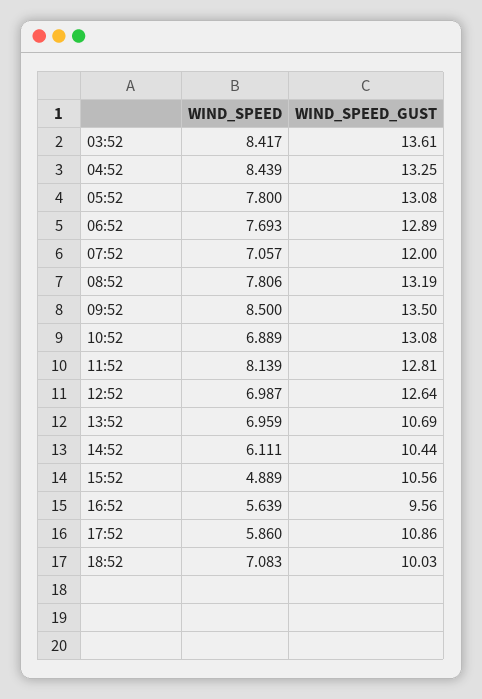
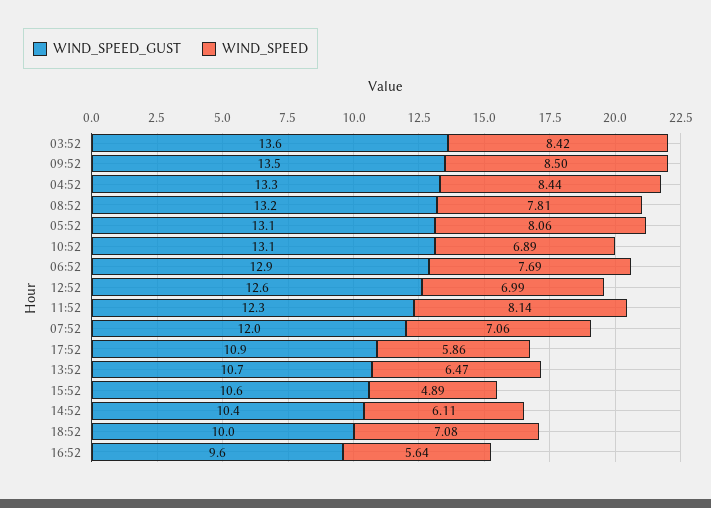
WIND_SPEED, 05:52: 7.8 -> 8.06
WIND_SPEED_GUST, 11:52: 12.81 -> 12.3
WIND_SPEED, 13:52: 6.959 -> 6.47

